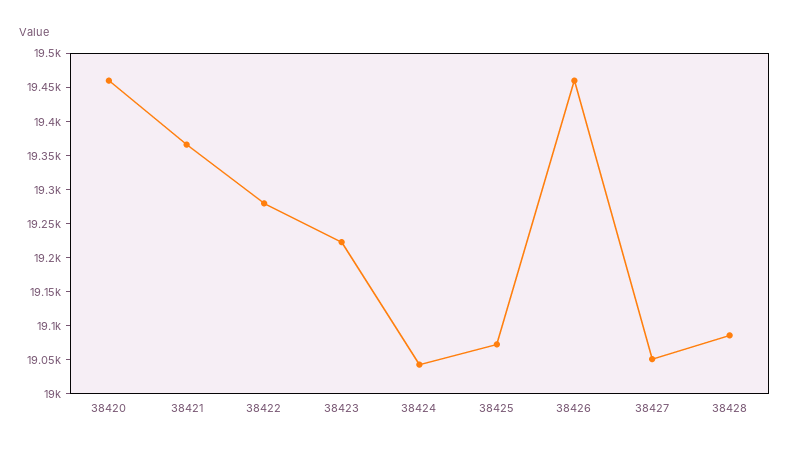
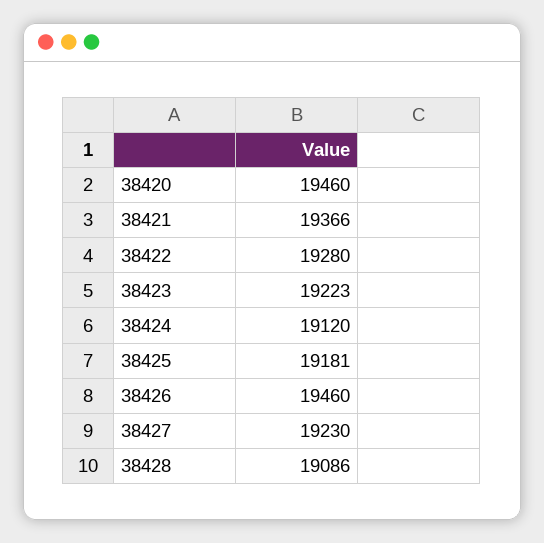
38424: 19050 -> 19120
38425: 19075 -> 19181
38427: 19050 -> 19230

